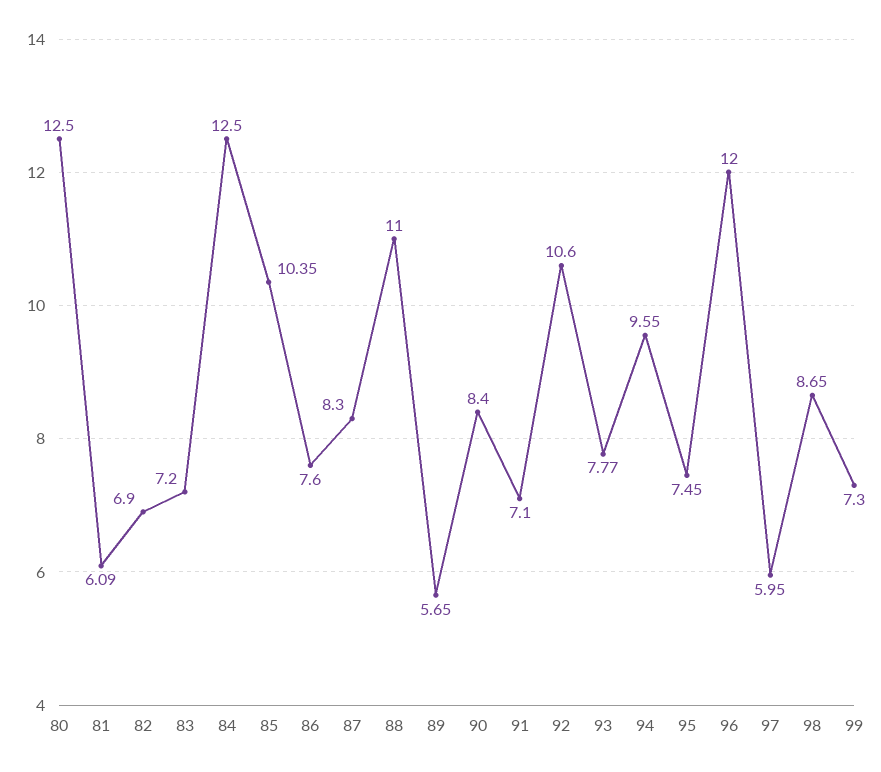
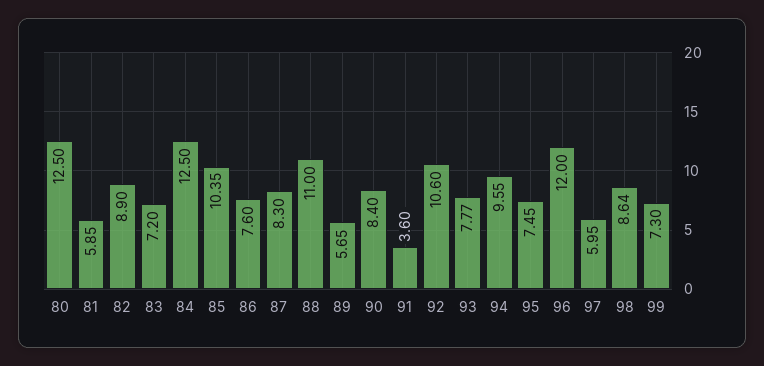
81: 6.09 -> 5.85
82: 6.9 -> 8.9
91: 7.1 -> 3.6
98: 8.65 -> 8.64

